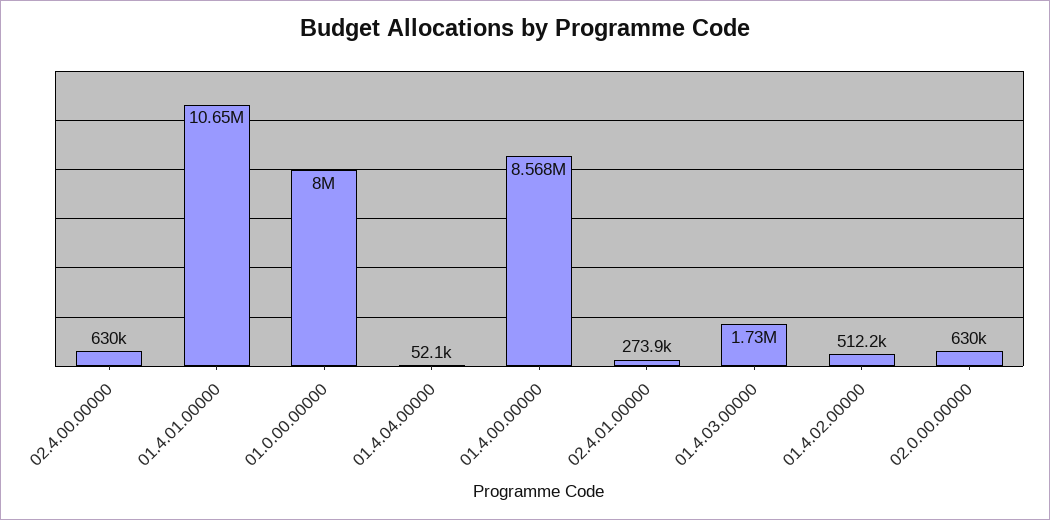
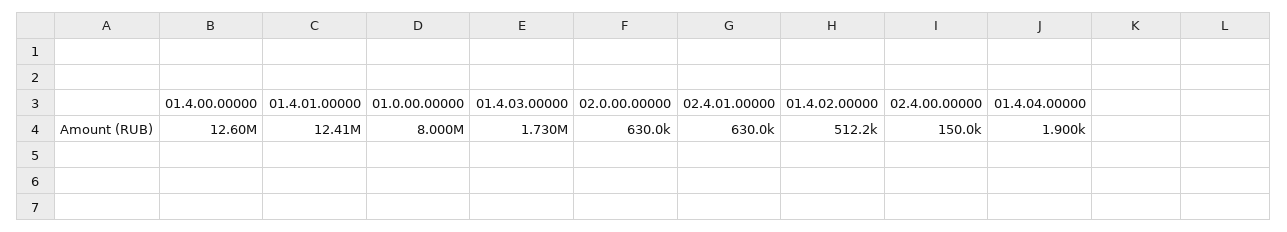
02.4.00.00000: 630000 -> 150000
01.4.01.00000: 10650000 -> 12410000
01.4.04.00000: 52100 -> 1900
01.4.00.00000: 8568000 -> 12600000
02.4.01.00000: 273900 -> 630000

